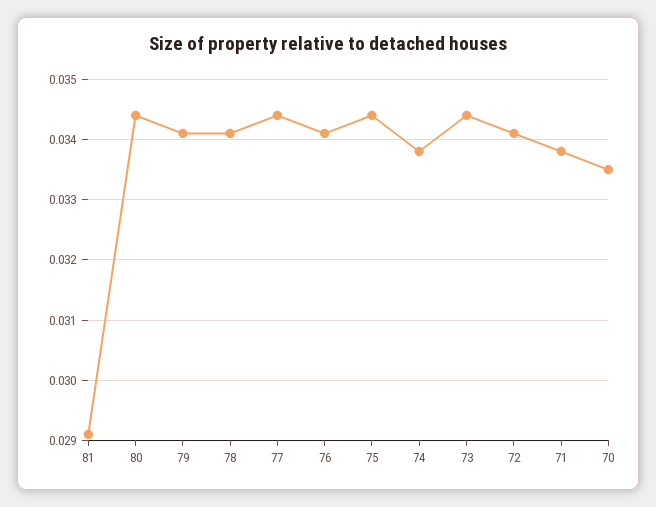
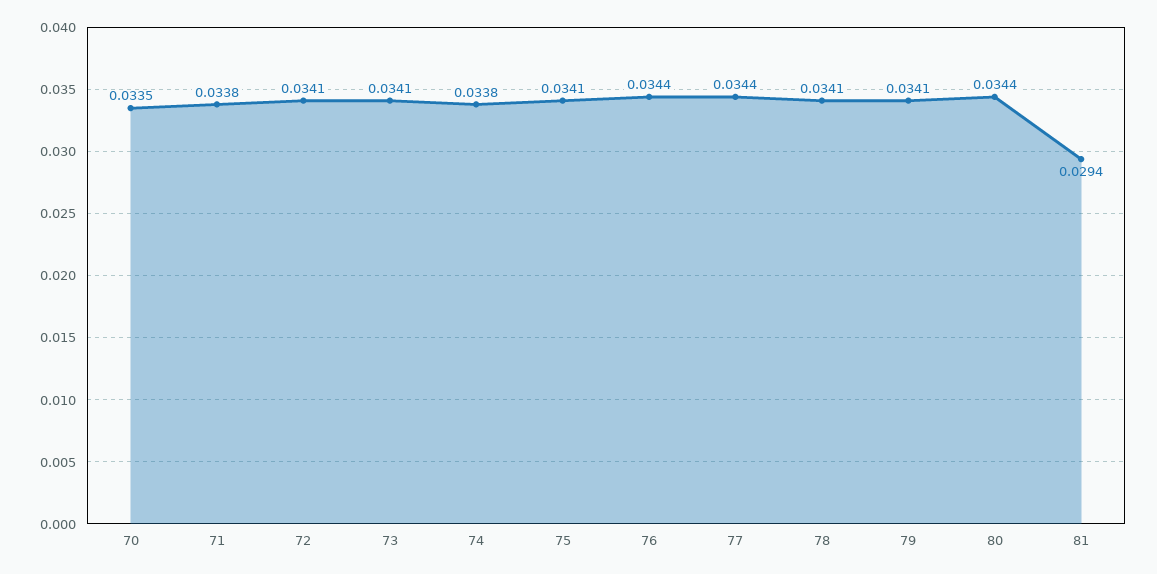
81: 0.0291 -> 0.0294
76: 0.0341 -> 0.0344
75: 0.0344 -> 0.0341
73: 0.0344 -> 0.0341

